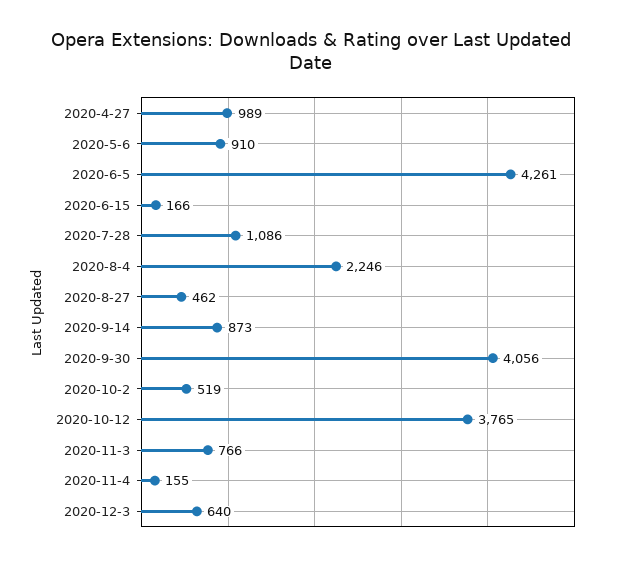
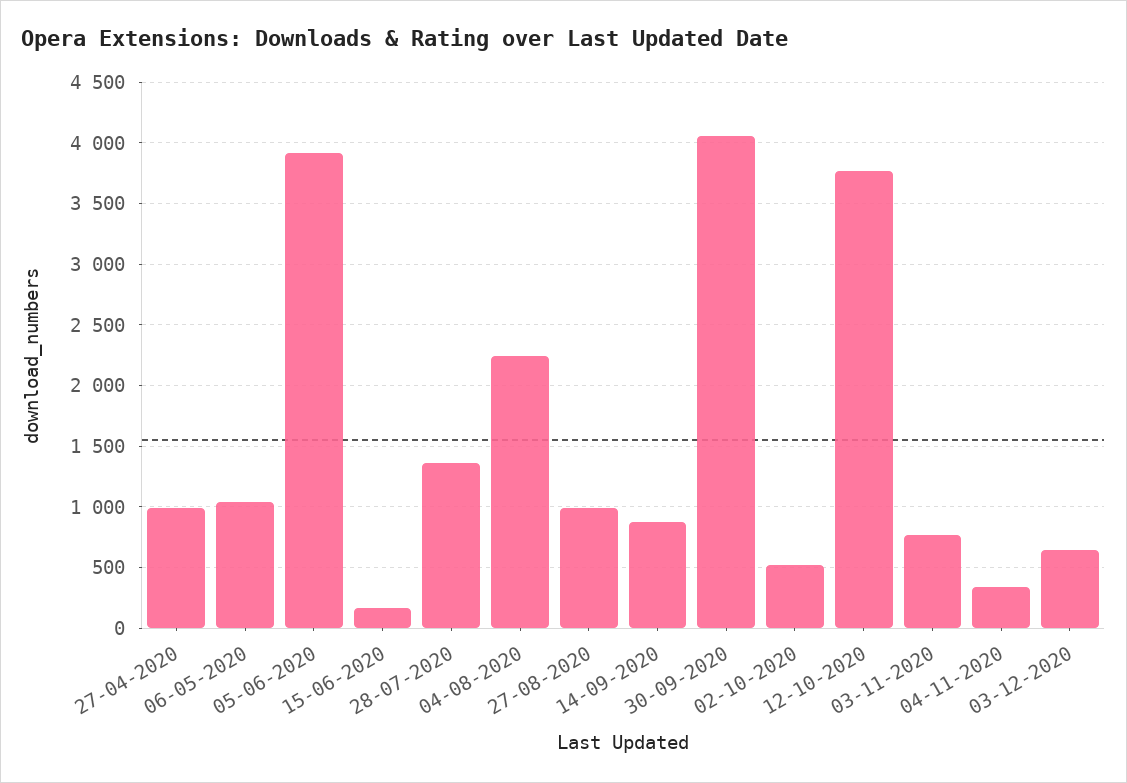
2020-5-6: 910 -> 1050
2020-6-5: 4261 -> 3900
2020-7-28: 1086 -> 1350
2020-8-27: 462 -> 1000
2020-11-4: 155 -> 350

